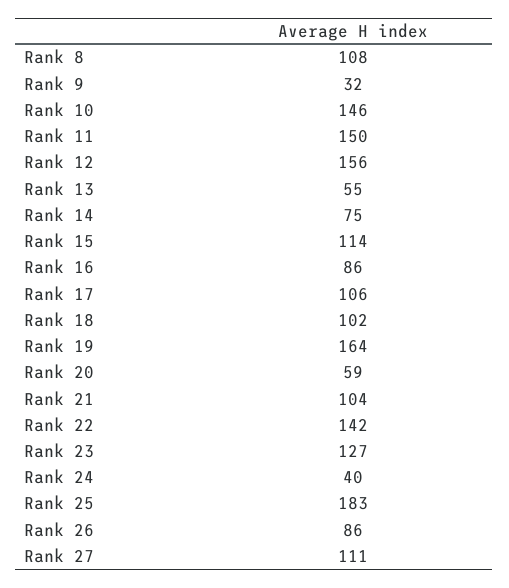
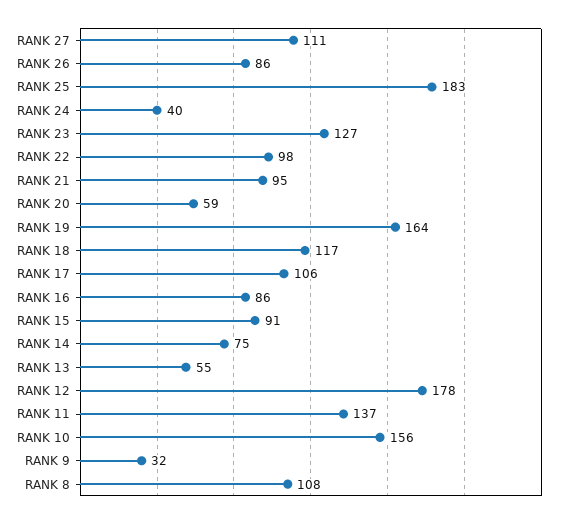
Rank 10: 146 -> 156
Rank 11: 150 -> 137
Rank 12: 156 -> 178
Rank 15: 114 -> 91
Rank 18: 102 -> 117
Rank 21: 104 -> 95
Rank 22: 142 -> 98

